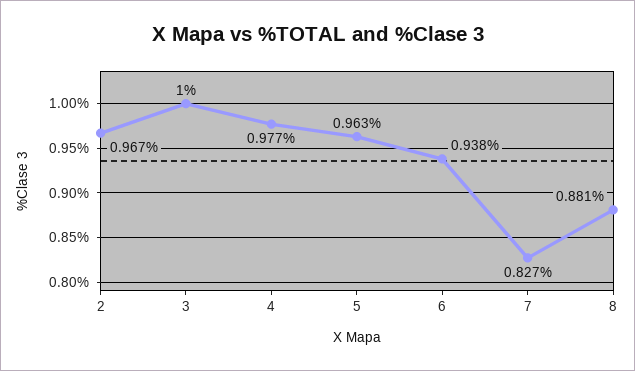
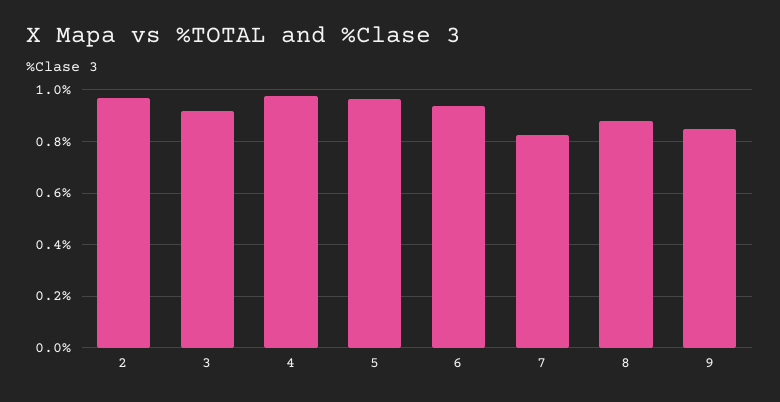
3: 1 -> 0.925
9: none -> 0.85

